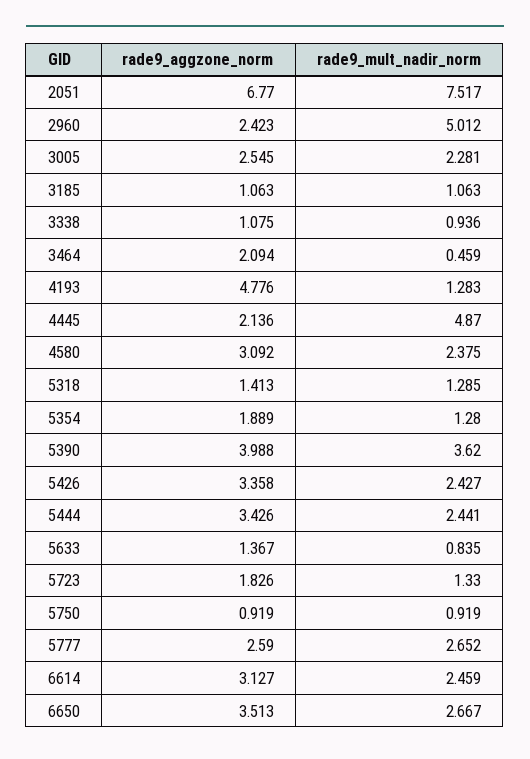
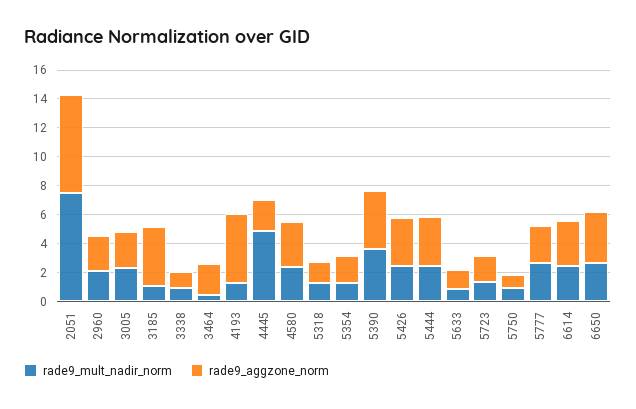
rade9_mult_nadir_norm, 2960: 5.012 -> 2
rade9_aggzone_norm, 3185: 1.063 -> 4

